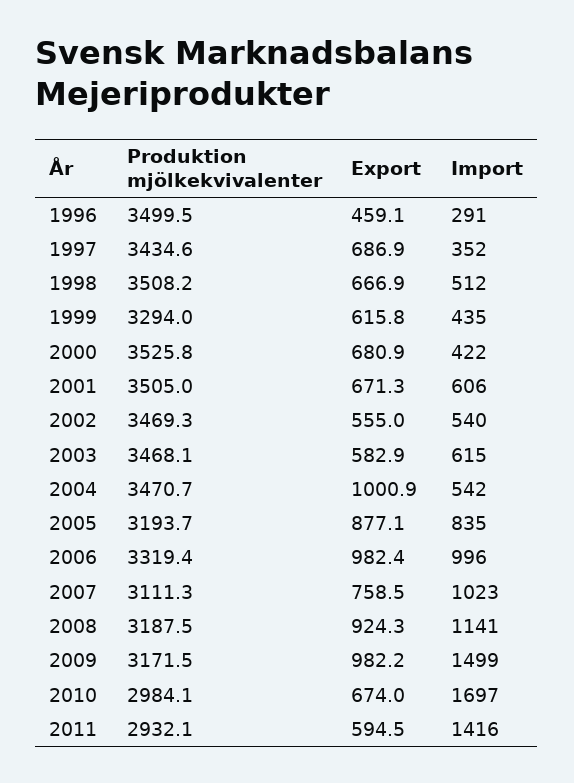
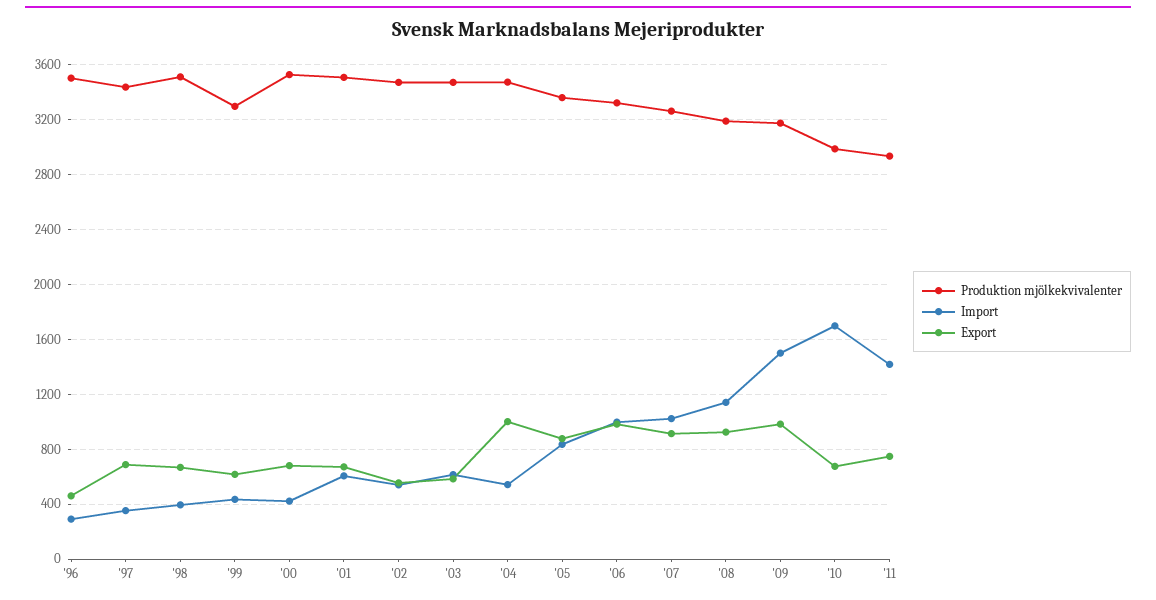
Import, 1998: 512 -> 400
Produktion mjölkekvivalenter, 2005: 3193.7 -> 3350
Produktion mjölkekvivalenter, 2007: 3111.3 -> 3250
Export, 2007: 758.5 -> 900
Export, 2011: 594.5 -> 750

